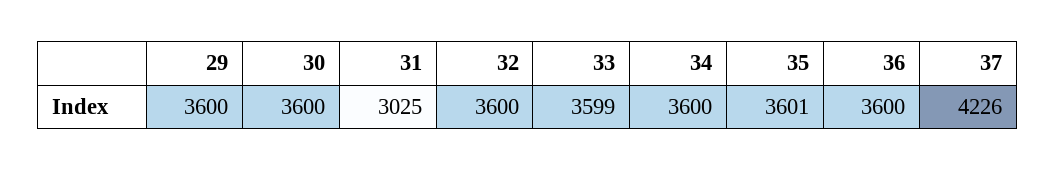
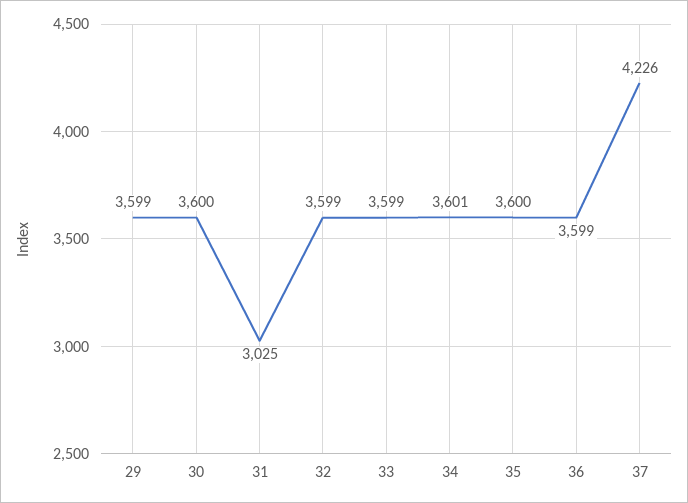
29: 3600 -> 3599
32: 3600 -> 3599
34: 3600 -> 3601
35: 3601 -> 3600
36: 3600 -> 3599

